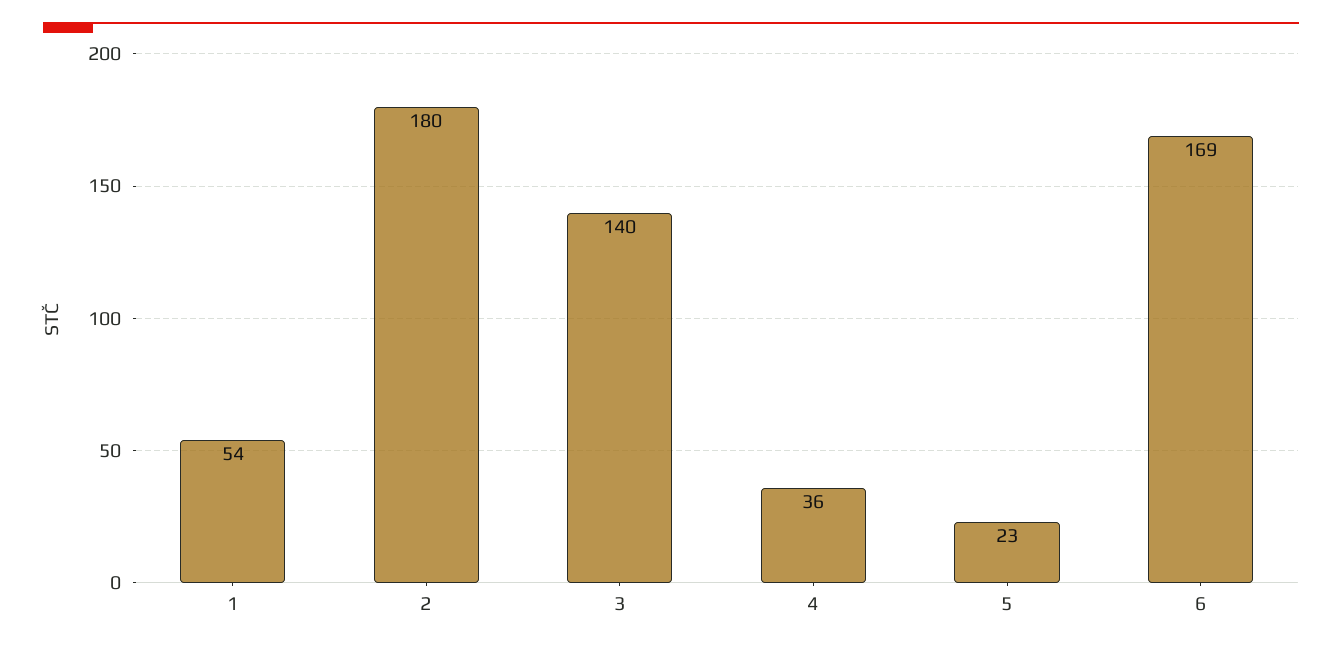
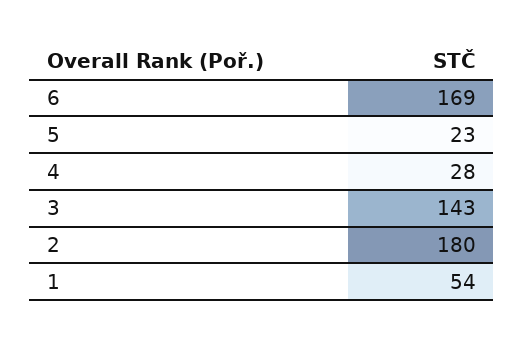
3: 140 -> 143
4: 36 -> 28

